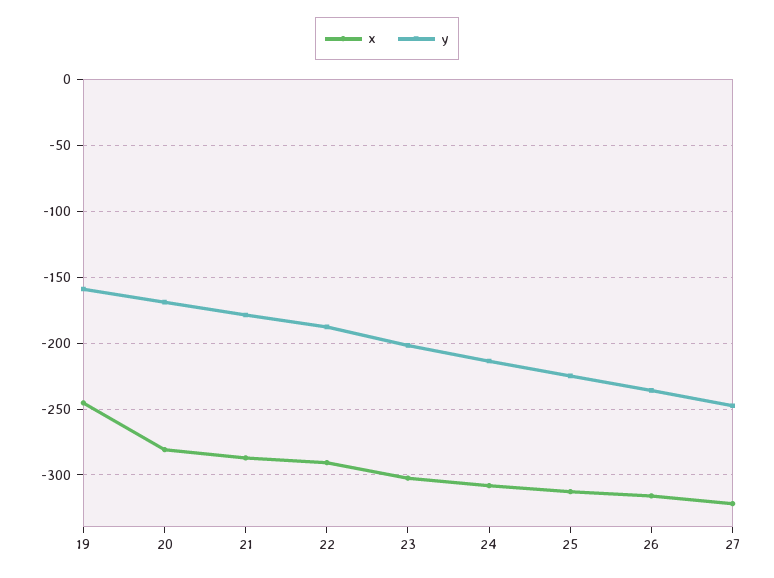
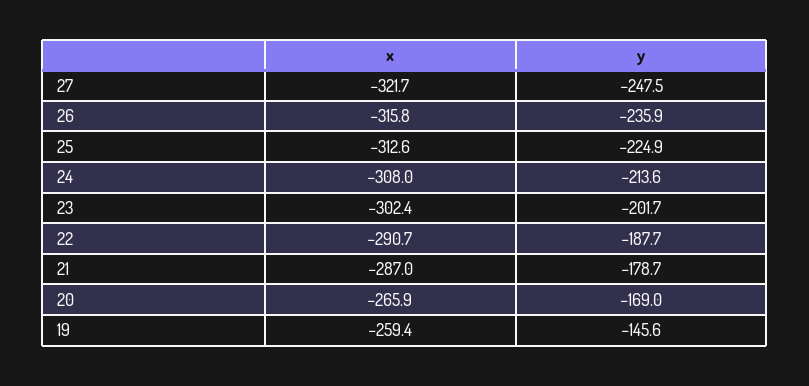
x, 19: -245 -> -259.4
y, 19: -160 -> -145.6
x, 20: -280 -> -265.9

